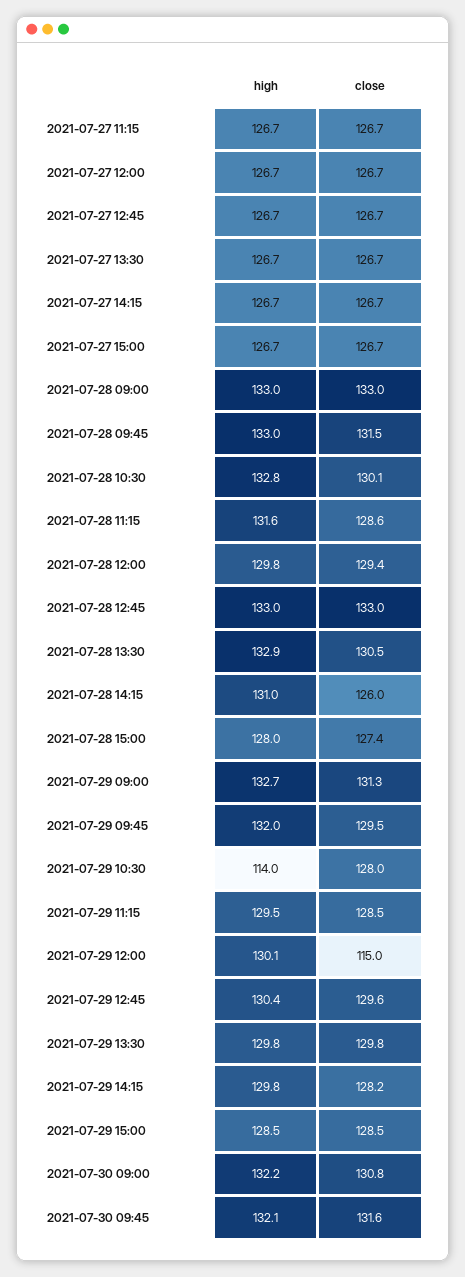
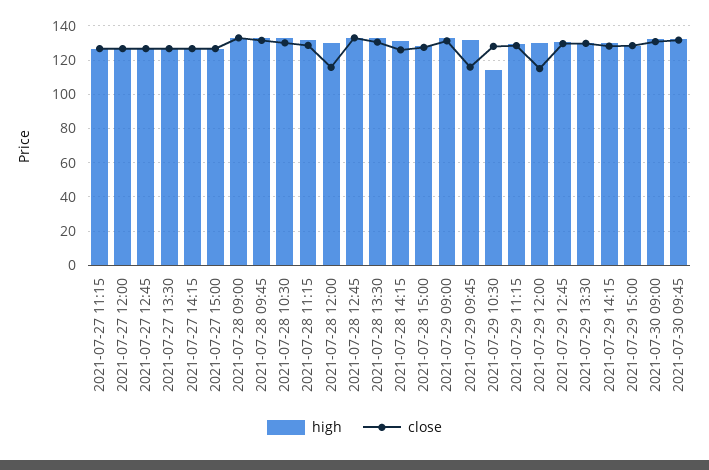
close, 2021-07-28 12:00: 129.4 -> 115
close, 2021-07-29 09:45: 129.5 -> 115

